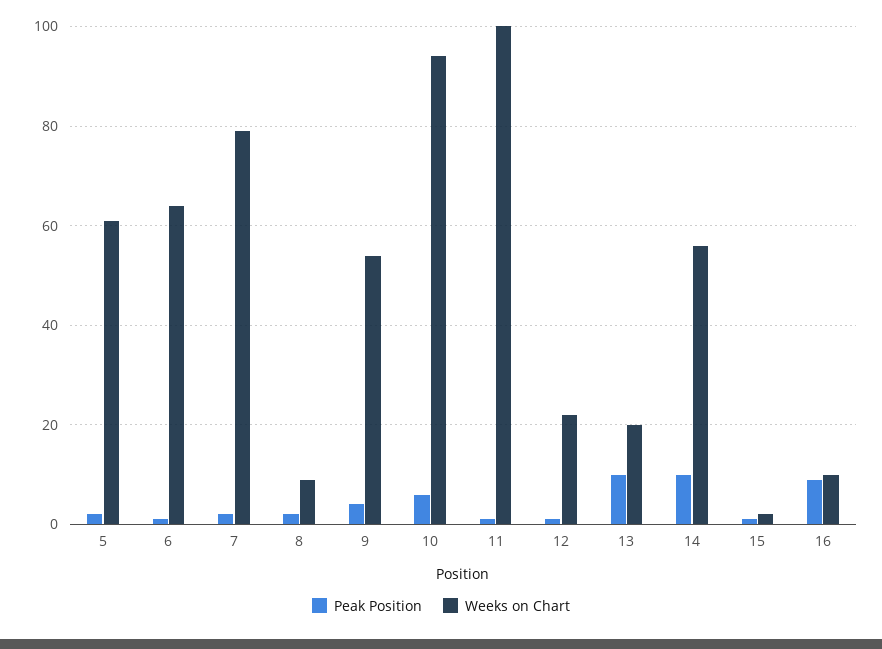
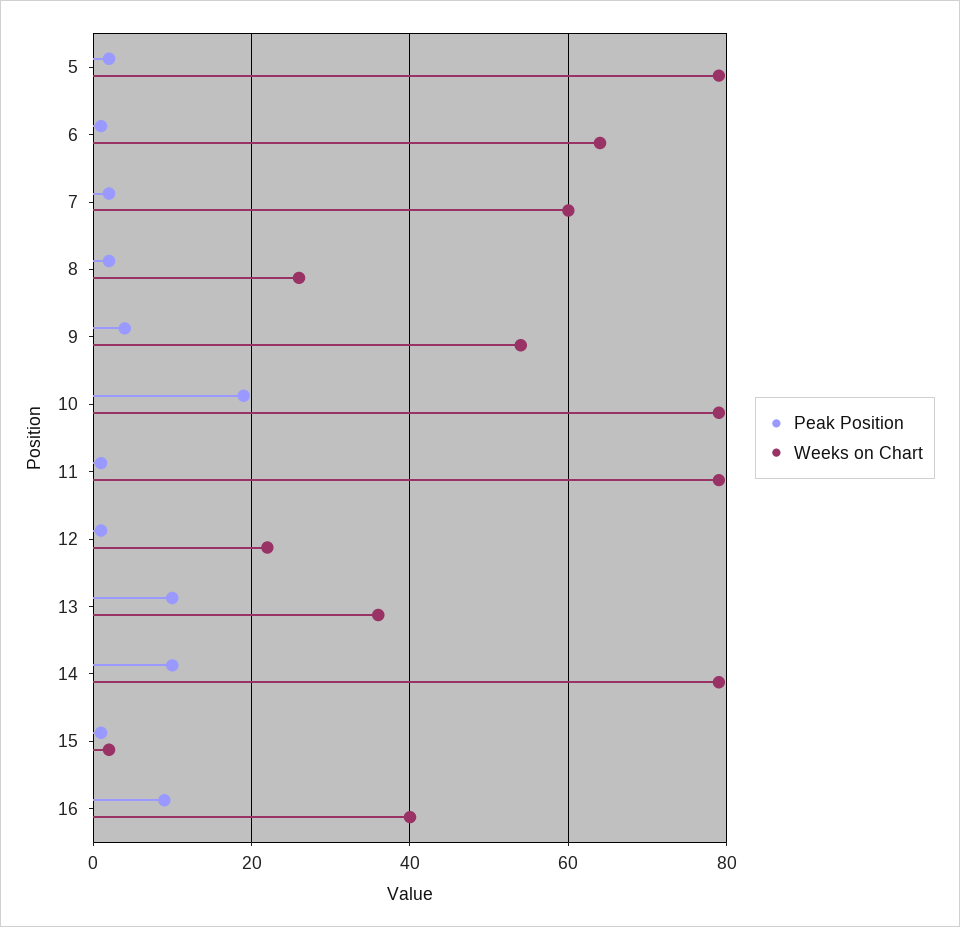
Weeks on Chart, 5: 60 -> 80
Weeks on Chart, 7: 80 -> 60
Weeks on Chart, 8: 10 -> 25
Peak Position, 10: 5 -> 20
Weeks on Chart, 10: 95 -> 80
Weeks on Chart, 11: 100 -> 80
Weeks on Chart, 13: 20 -> 35
Weeks on Chart, 14: 55 -> 80
Weeks on Chart, 16: 10 -> 40

